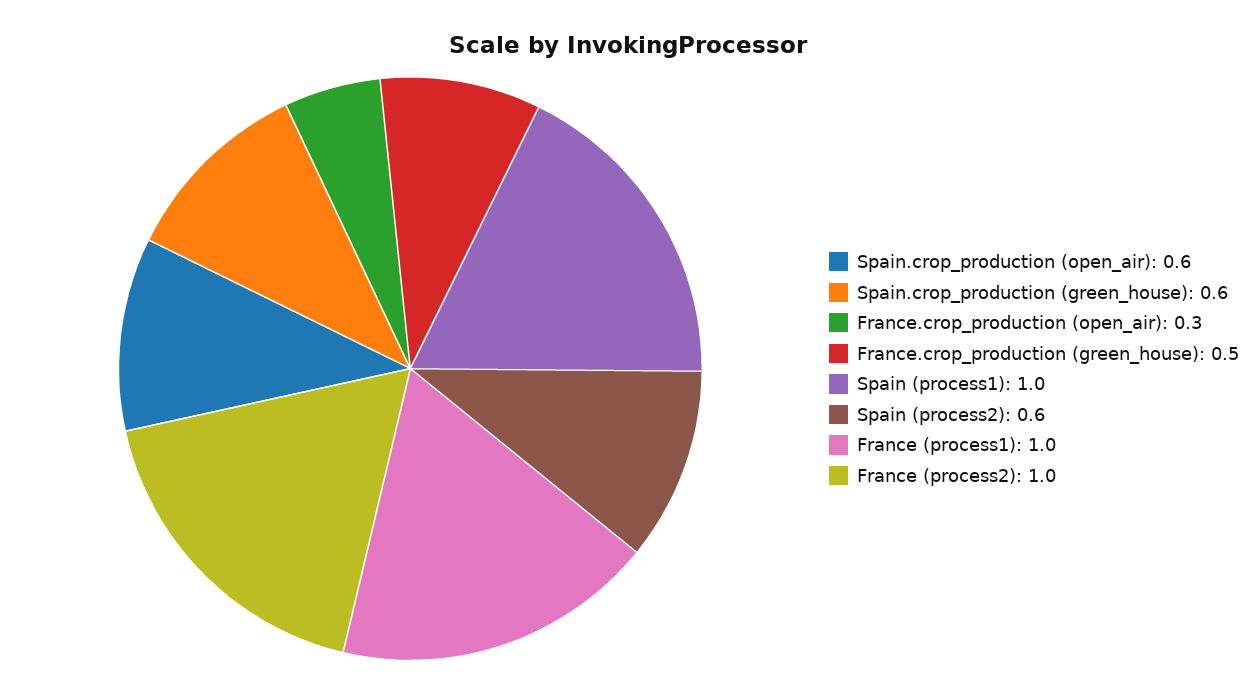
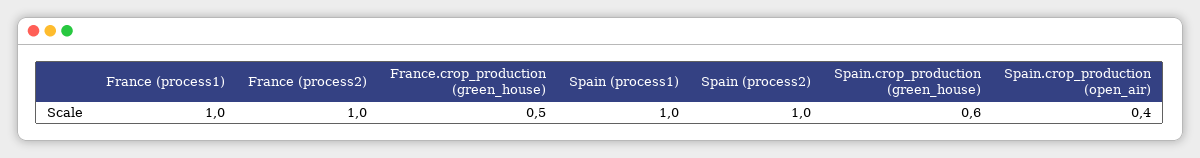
Spain.crop_production (open_air): 0.6 -> 0.4
France.crop_production (open_air): 0.3 -> none
Spain (process2): 0.6 -> 1

